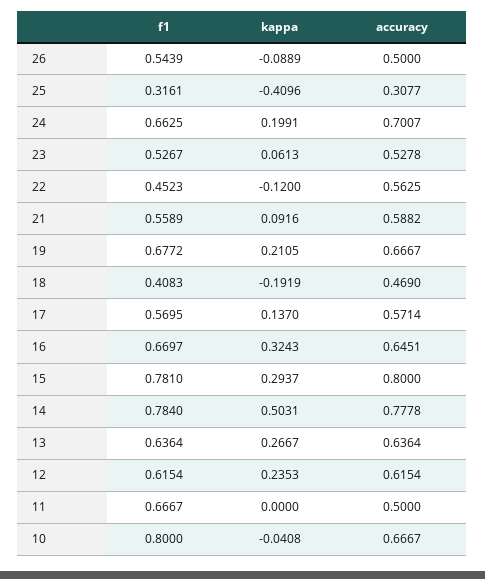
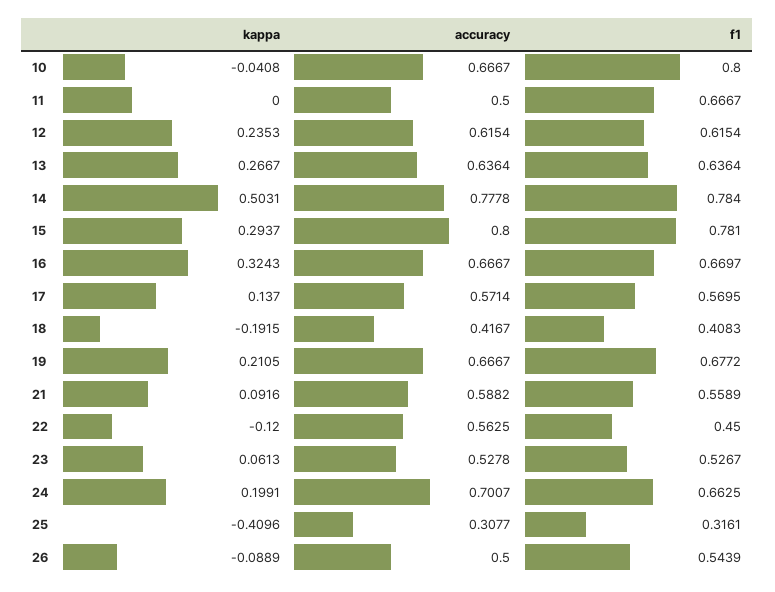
f1, 22: 0.4523 -> 0.45
kappa, 18: -0.1919 -> -0.1915
accuracy, 18: 0.469 -> 0.4167
accuracy, 16: 0.6451 -> 0.6667

